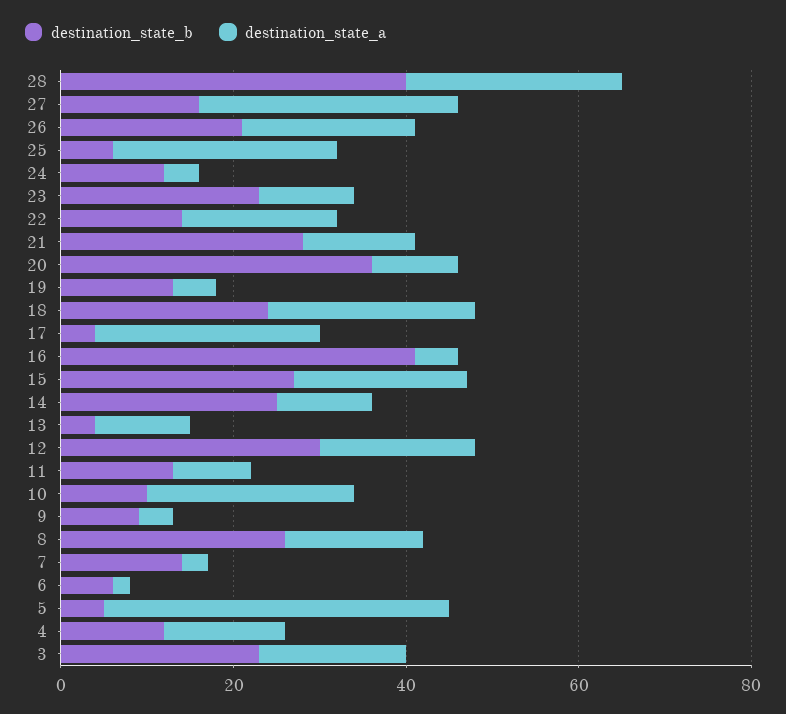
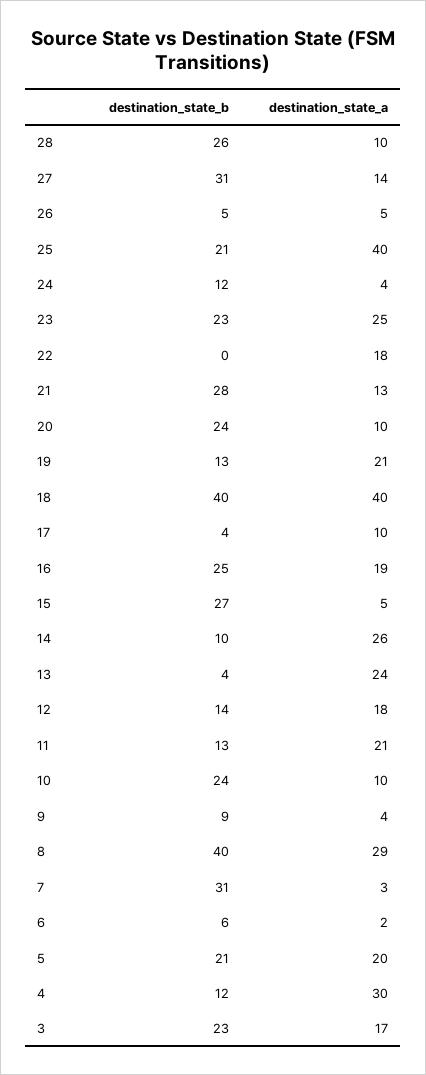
destination_state_b, 28: 40 -> 26
destination_state_a, 28: 25 -> 10
destination_state_b, 27: 15 -> 31
destination_state_a, 27: 30 -> 14
destination_state_b, 26: 20 -> 5
destination_state_a, 26: 20 -> 5
destination_state_b, 25: 5 -> 21
destination_state_a, 25: 25 -> 40
destination_state_a, 23: 10 -> 25
destination_state_b, 22: 15 -> 0
destination_state_b, 20: 35 -> 24
destination_state_a, 19: 5 -> 21
destination_state_b, 18: 25 -> 40
destination_state_a, 18: 25 -> 40
destination_state_a, 17: 25 -> 10
destination_state_b, 16: 40 -> 25
destination_state_a, 16: 5 -> 19
destination_state_a, 15: 20 -> 5
destination_state_b, 14: 25 -> 10
destination_state_a, 14: 10 -> 26
destination_state_a, 13: 10 -> 24
destination_state_b, 12: 30 -> 14
destination_state_a, 11: 10 -> 21
destination_state_b, 10: 10 -> 24
destination_state_a, 10: 25 -> 10
destination_state_b, 8: 25 -> 40
destination_state_a, 8: 15 -> 29
destination_state_b, 7: 15 -> 31
destination_state_b, 5: 5 -> 21
destination_state_a, 5: 40 -> 20
destination_state_a, 4: 15 -> 30

